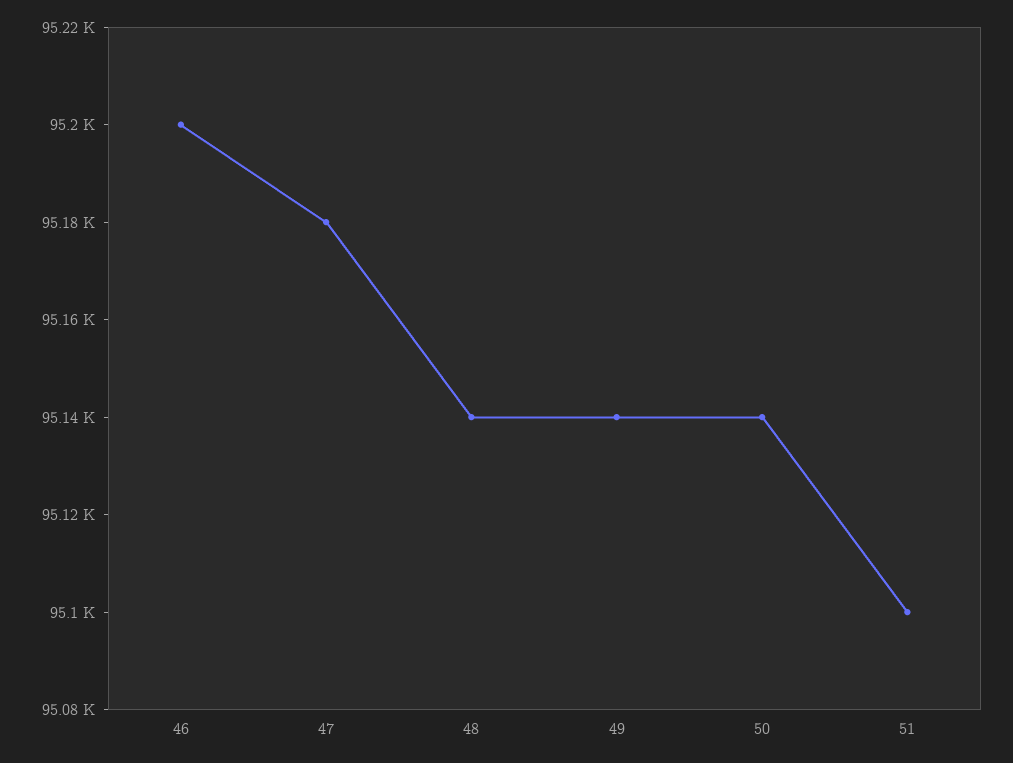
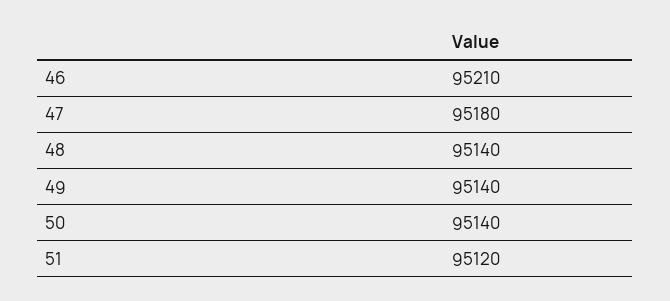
46: 95200 -> 95210
51: 95100 -> 95120

